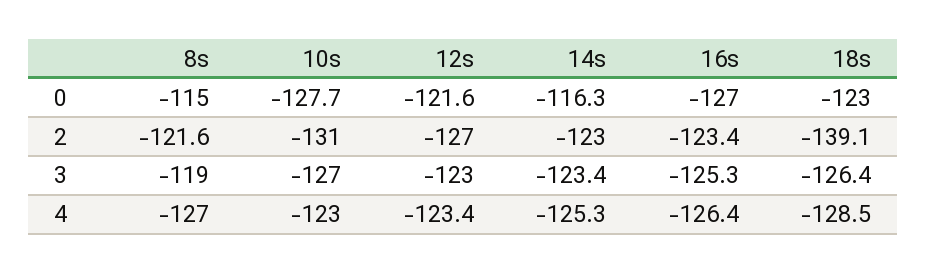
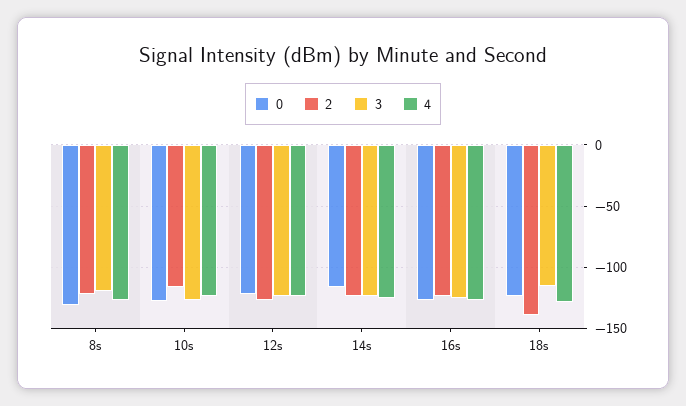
0, 8s: -115 -> -130
2, 10s: -131 -> -115
3, 18s: -126.4 -> -115

